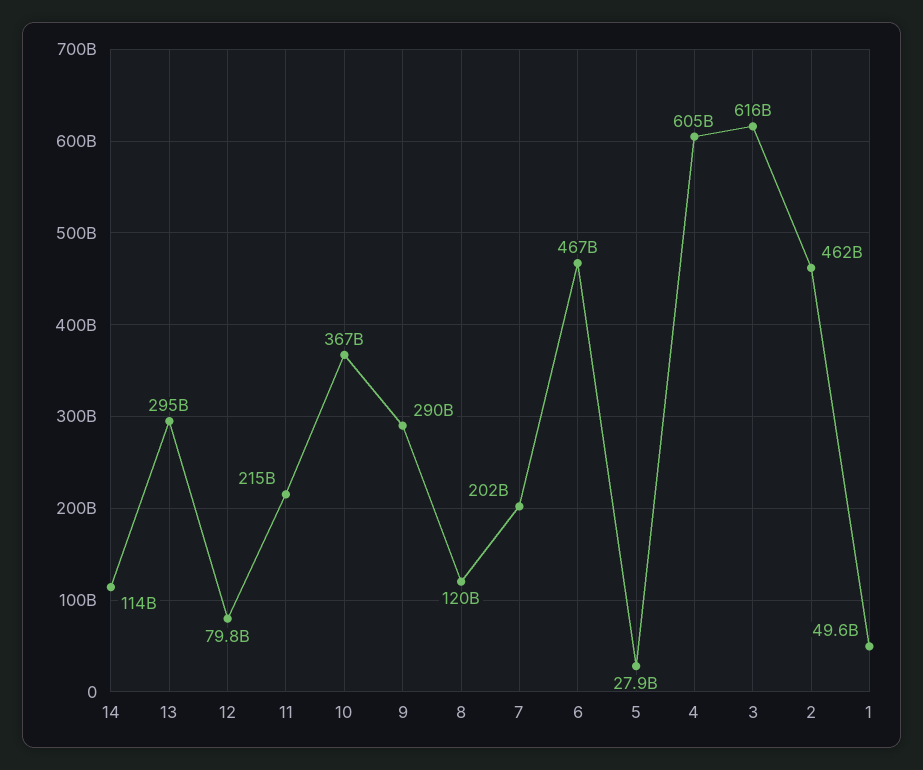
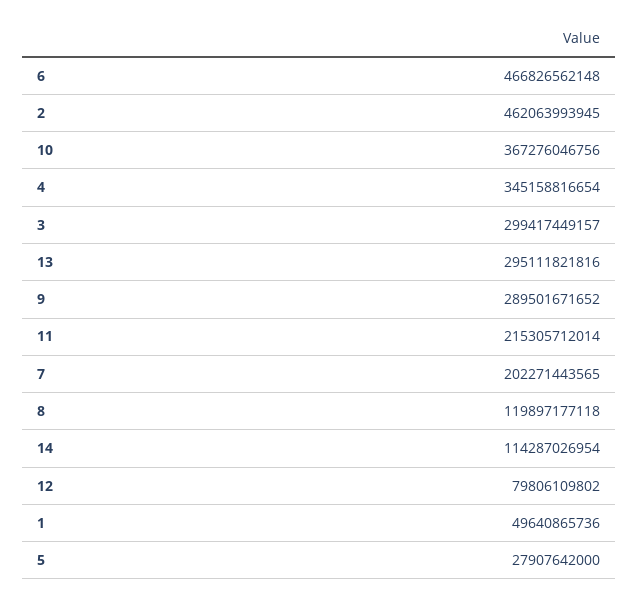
4: 605000000000 -> 345158816654
3: 616000000000 -> 299417449157

